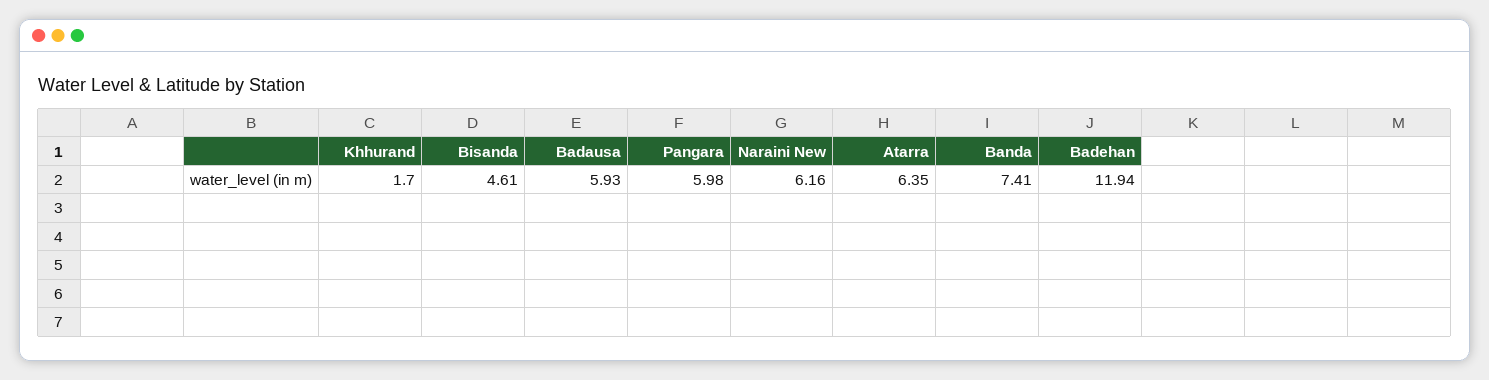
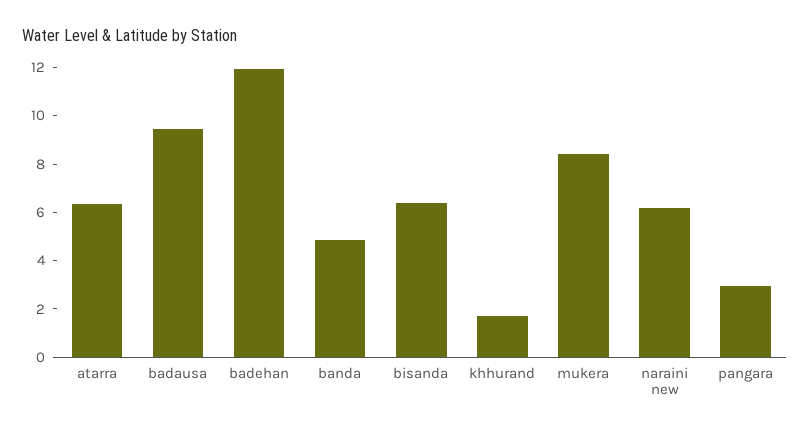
Bisanda: 4.61 -> 6.5
Badausa: 5.93 -> 9.5
Pangara: 5.98 -> 3
Banda: 7.41 -> 5
mukera: none -> 8.5

